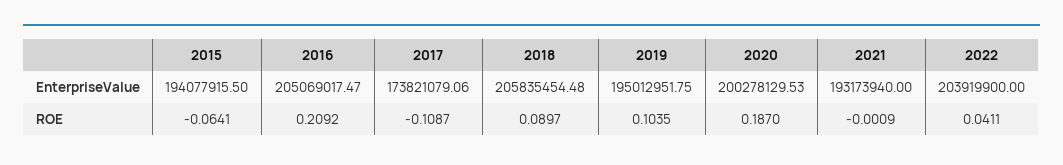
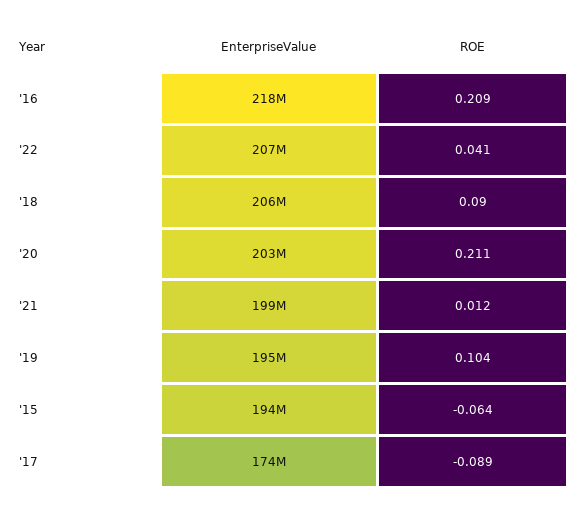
2016, EnterpriseValue: 205069017.47 -> 218000000
2020, EnterpriseValue: 200278129.53 -> 203000000
2021, EnterpriseValue: 193173940 -> 199000000
2022, EnterpriseValue: 203919900 -> 207000000
2017, ROE: -0.1087 -> -0.089
2020, ROE: 0.187 -> 0.211
2021, ROE: -0.0009 -> 0.012

